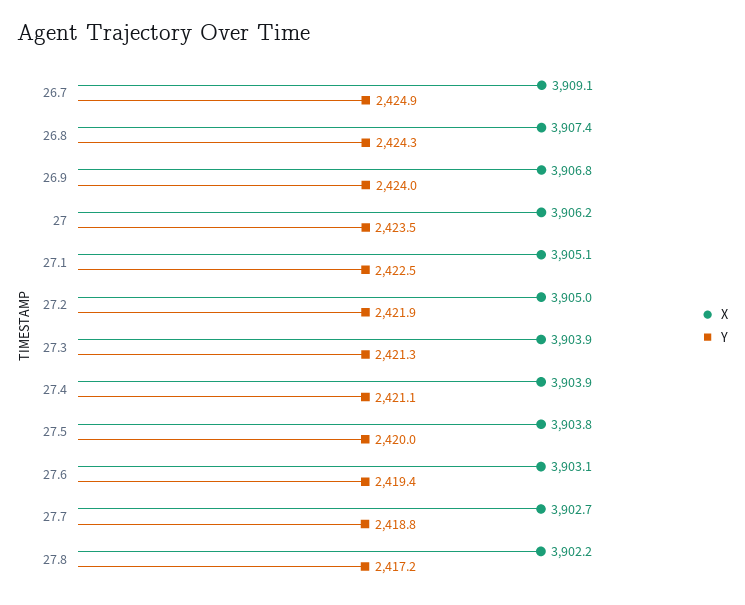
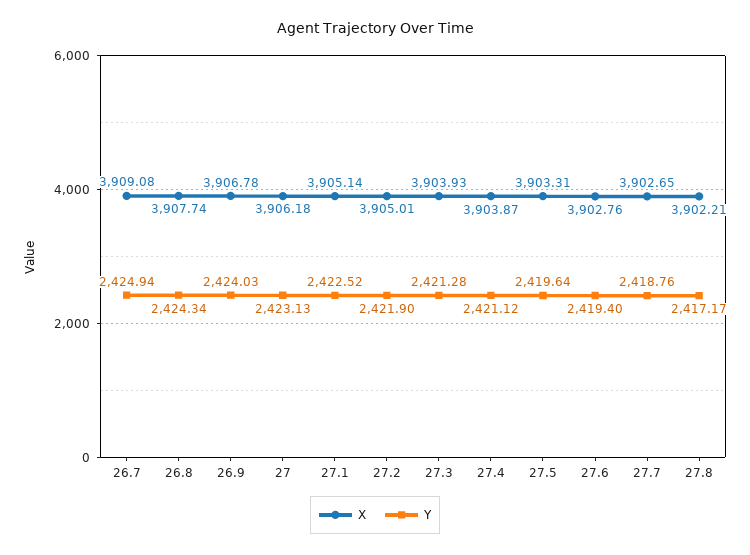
X, 26.8: 3907.4 -> 3907.74
Y, 27: 2423.5 -> 2423.13
X, 27.5: 3903.8 -> 3903.31
Y, 27.5: 2420 -> 2419.64
X, 27.6: 3903.1 -> 3902.76

